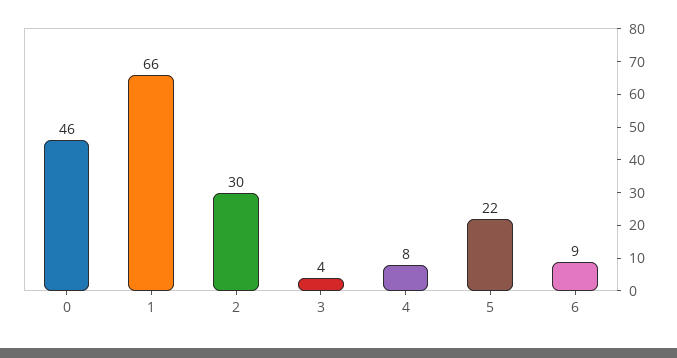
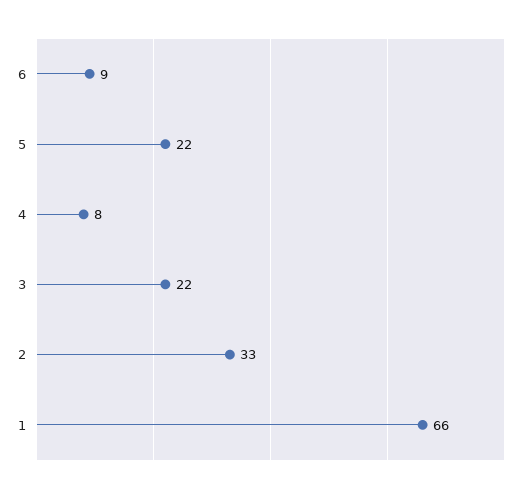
0: 46 -> none
2: 30 -> 33
3: 4 -> 22

